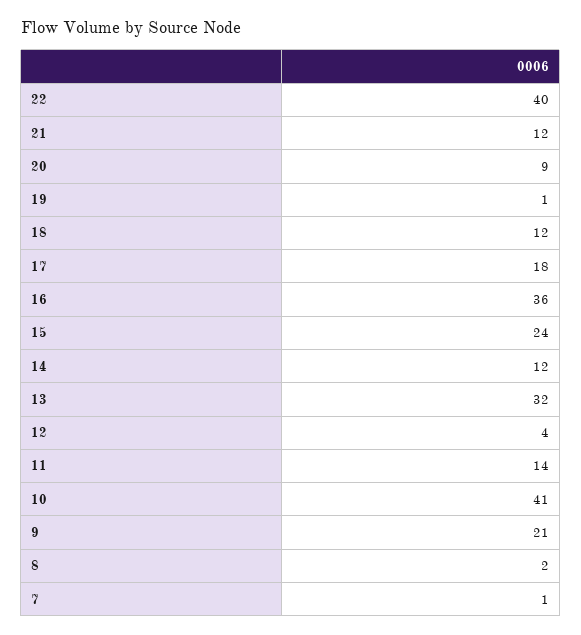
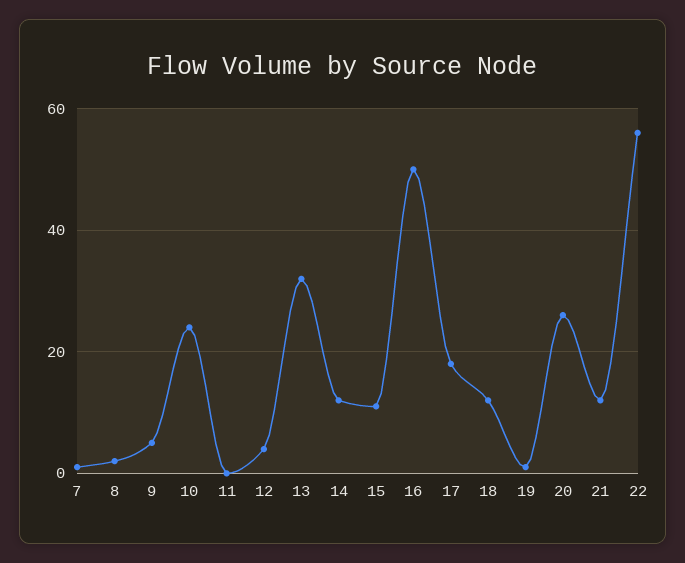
22: 40 -> 55
20: 9 -> 25
16: 36 -> 50
15: 24 -> 10
11: 14 -> 0
10: 41 -> 25
9: 21 -> 5

